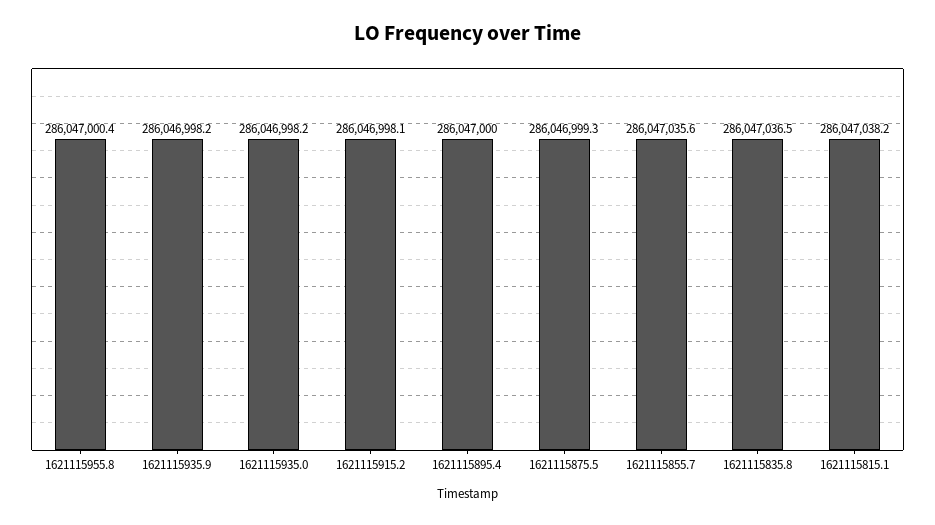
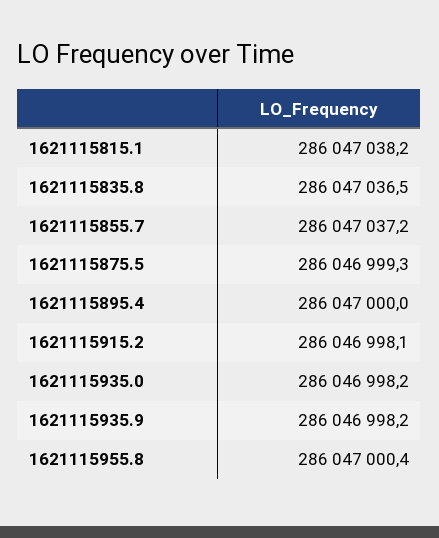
1621115855.7: 286047035.6 -> 286047037.2

